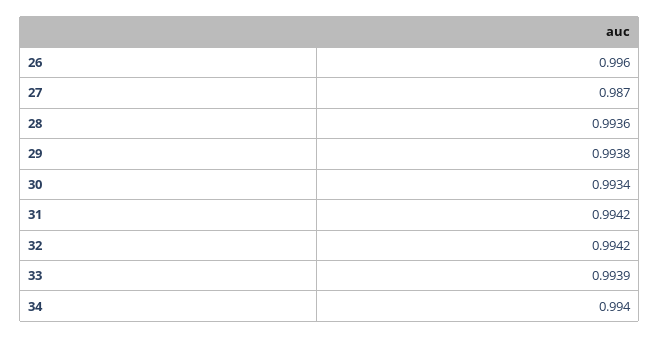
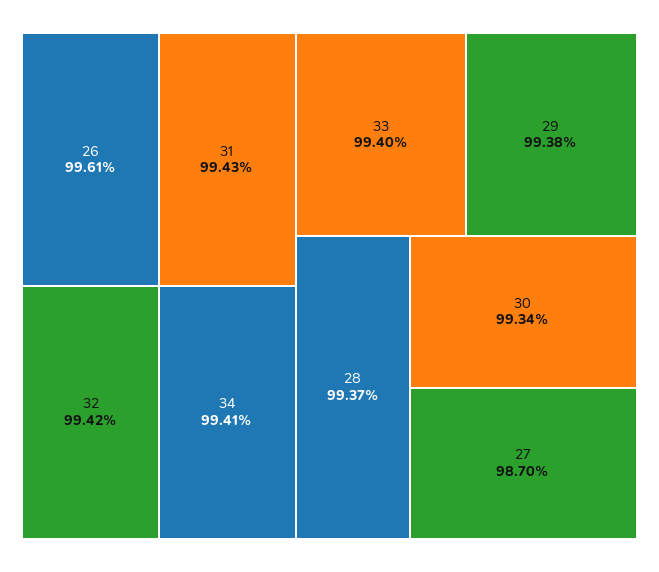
26: 0.996 -> 0.9961
28: 0.9936 -> 0.9937
31: 0.9942 -> 0.9943
33: 0.9939 -> 0.994
34: 0.994 -> 0.9941

